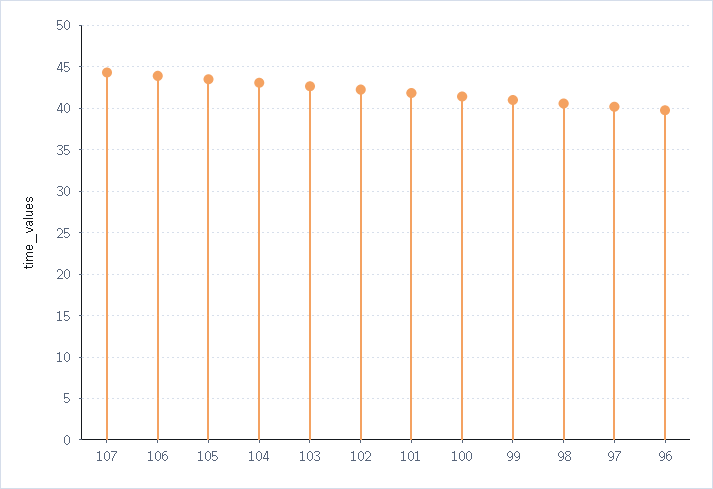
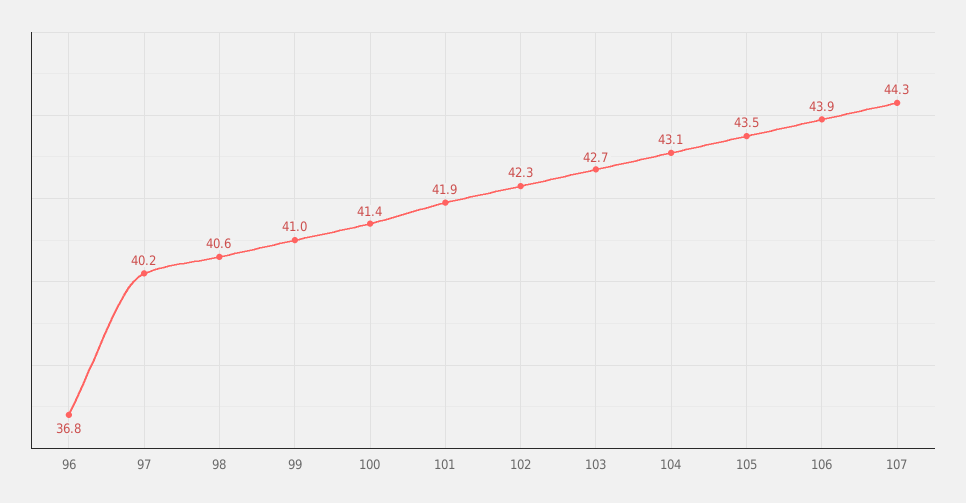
96: 40 -> 36.8

